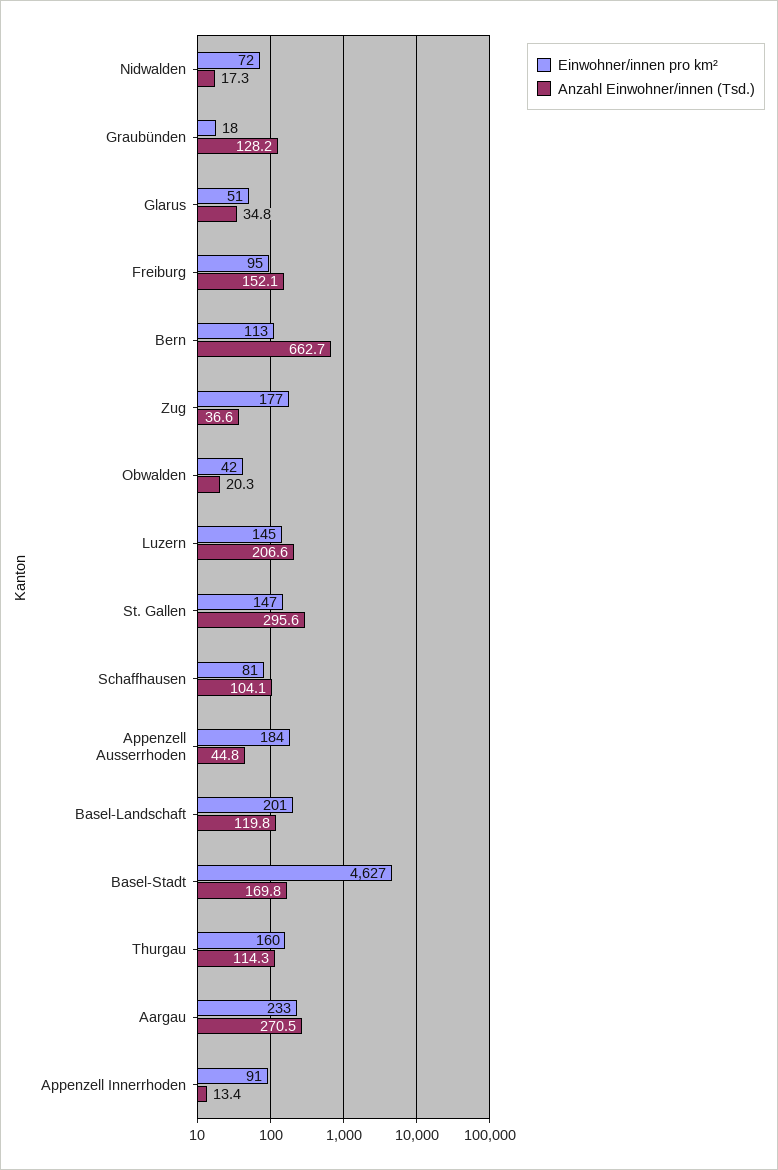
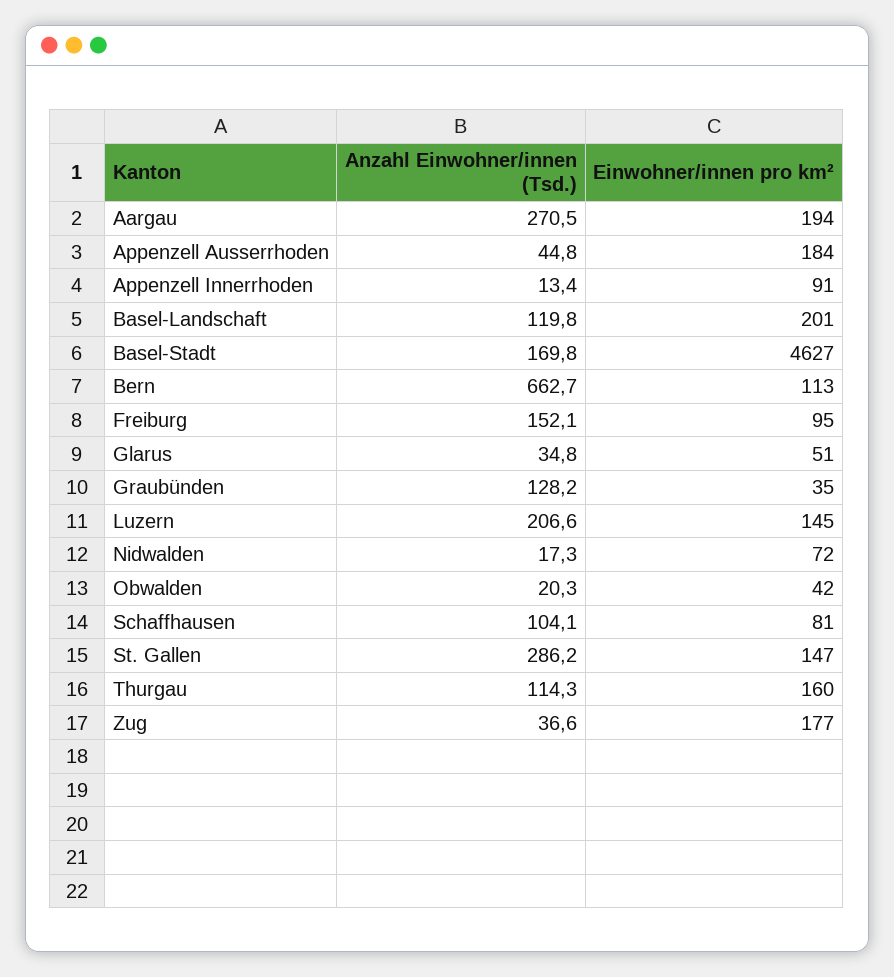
Einwohner/innen pro km², Graubünden: 18 -> 35
Anzahl Einwohner/innen (Tsd.), St. Gallen: 295.6 -> 286.2
Einwohner/innen pro km², Aargau: 233 -> 194

